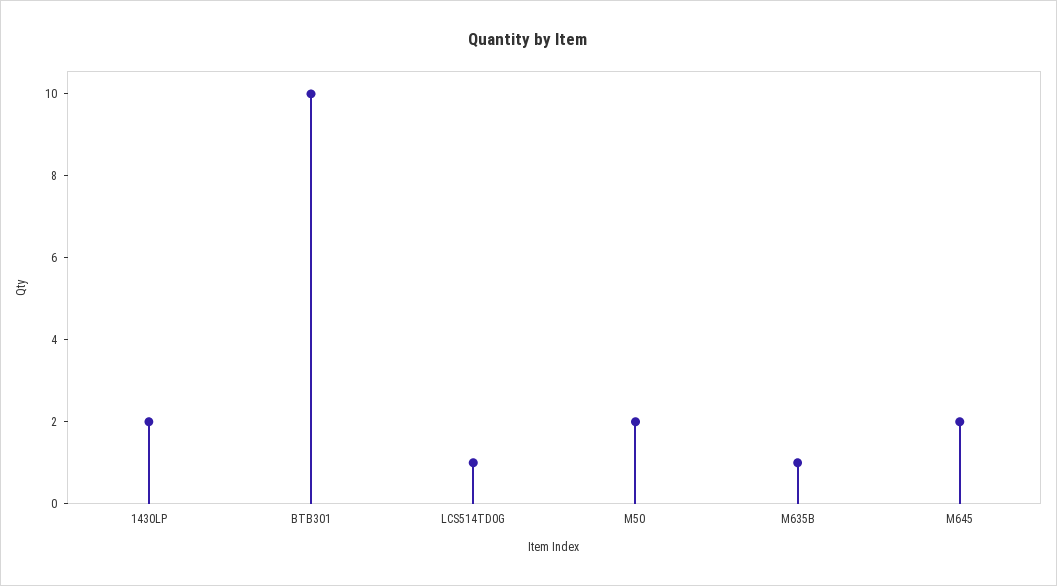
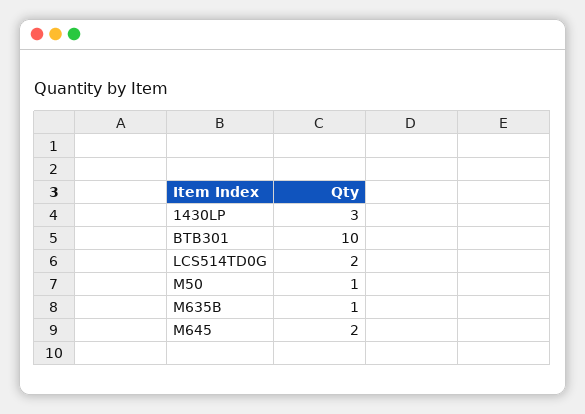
1430LP: 2 -> 3
LCS514TD0G: 1 -> 2
M50: 2 -> 1

